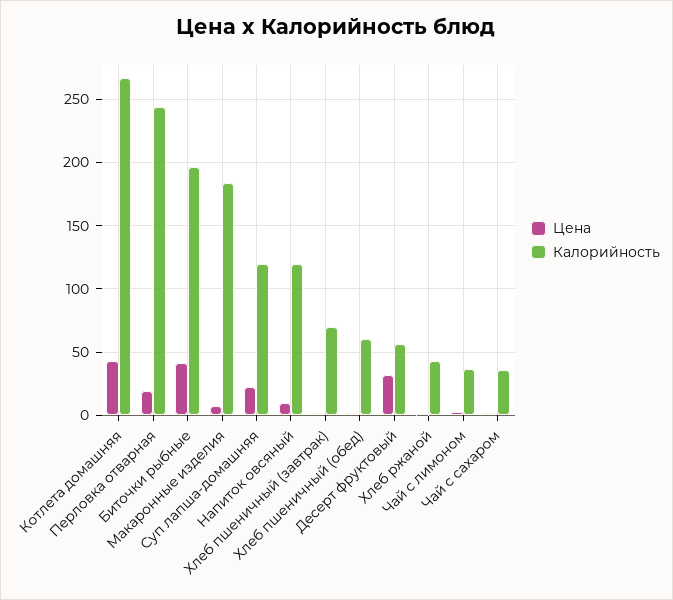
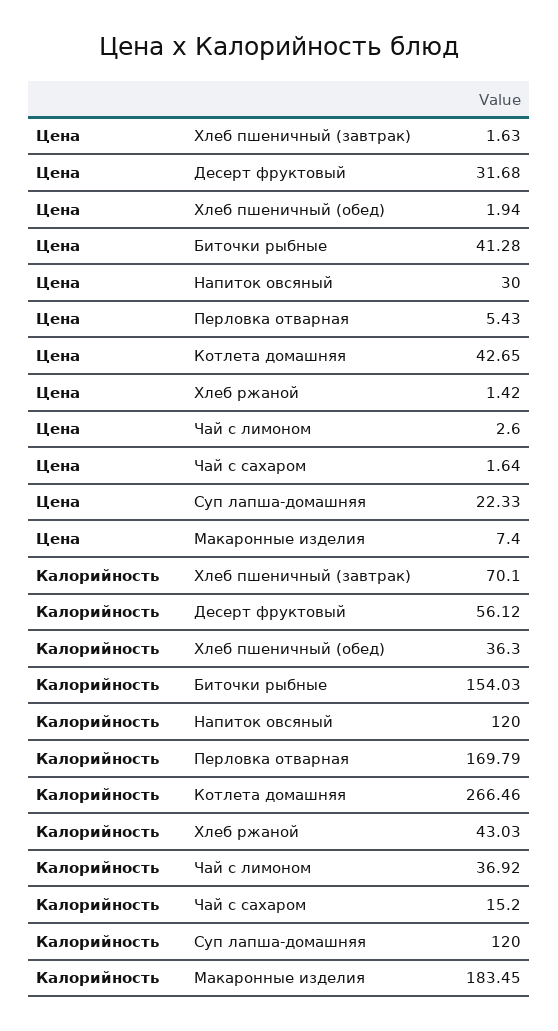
Цена, Перловка отварная: 20 -> 5.43
Калорийность, Перловка отварная: 245 -> 169.79
Калорийность, Биточки рыбные: 195 -> 154.03
Цена, Напиток овсяный: 10 -> 30
Калорийность, Хлеб пшеничный (обед): 60 -> 36.3
Калорийность, Чай с сахаром: 35 -> 15.2

